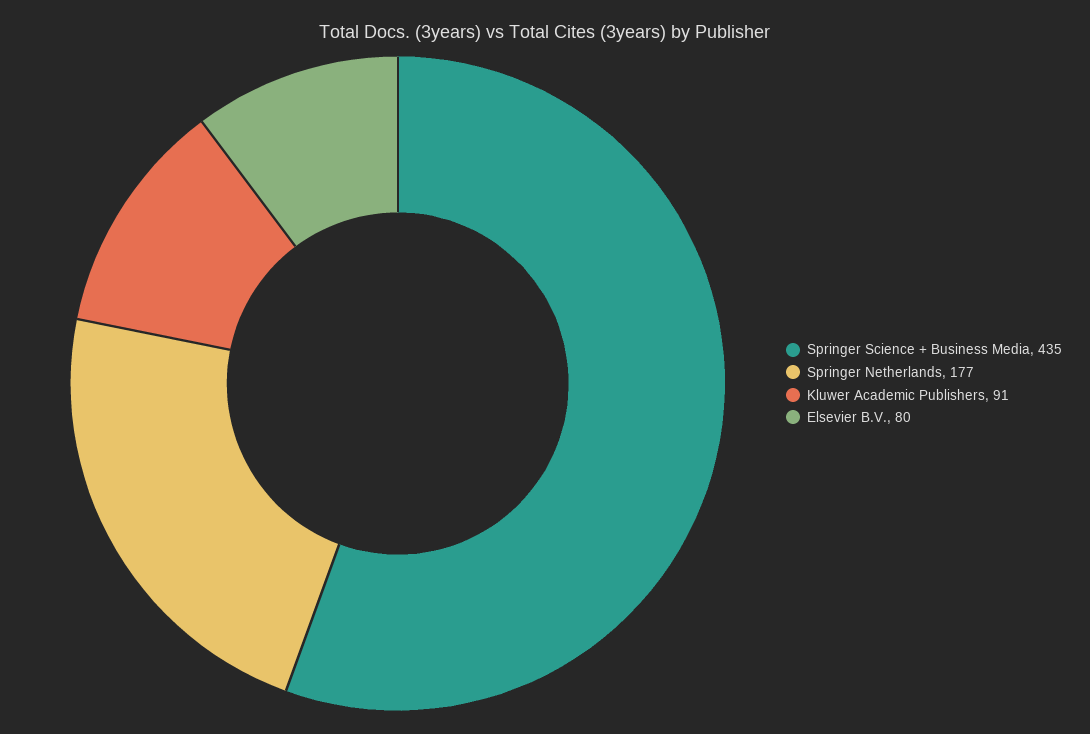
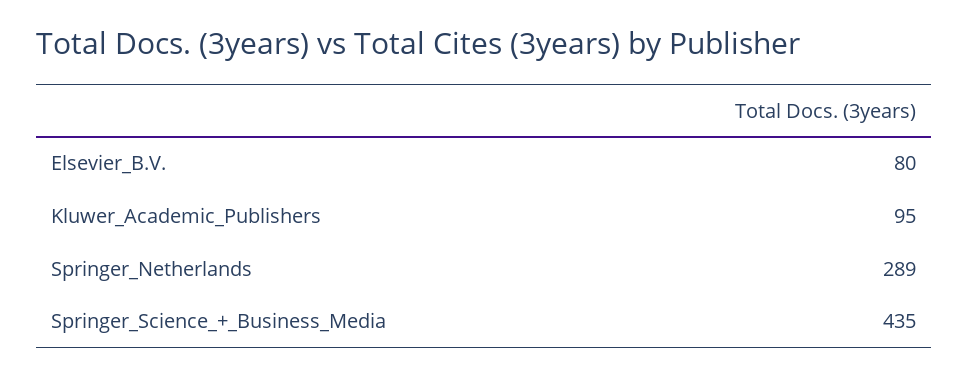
Springer Netherlands: 177 -> 289
Kluwer Academic Publishers: 91 -> 95

